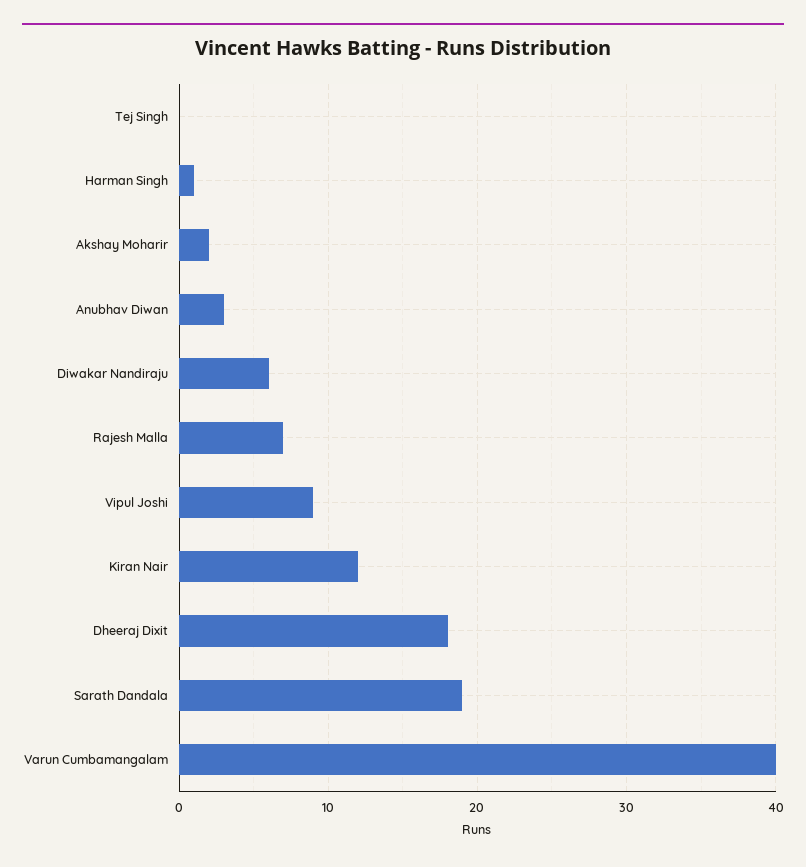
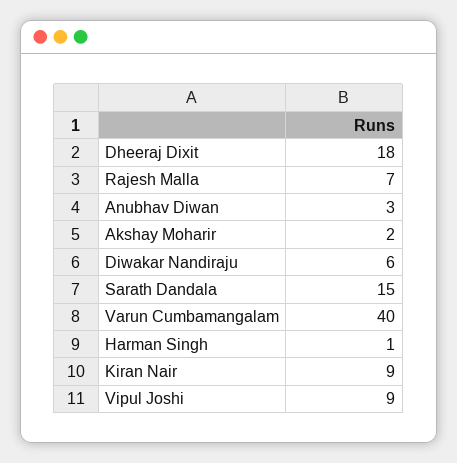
Tej Singh: 0 -> none
Kiran Nair: 12 -> 9
Sarath Dandala: 19 -> 15

